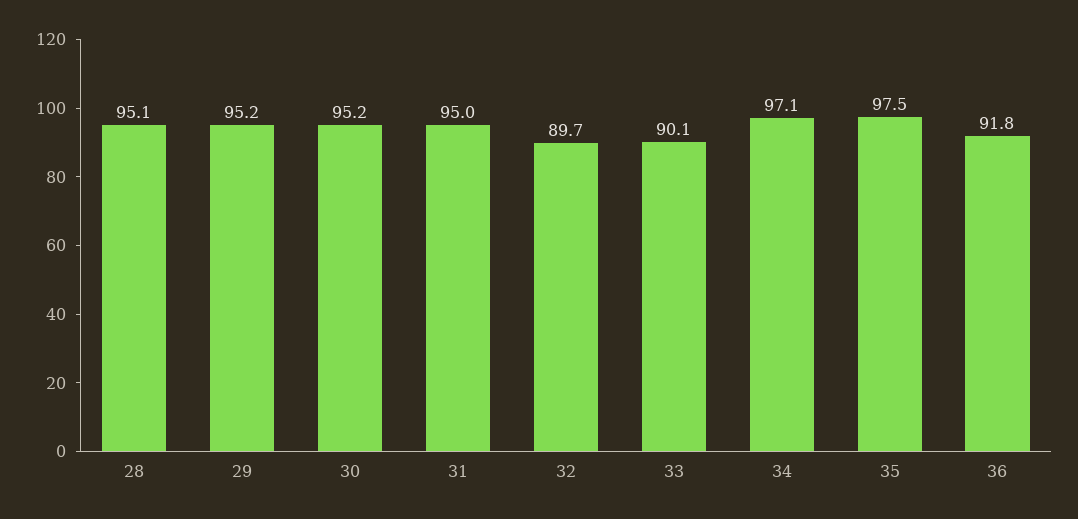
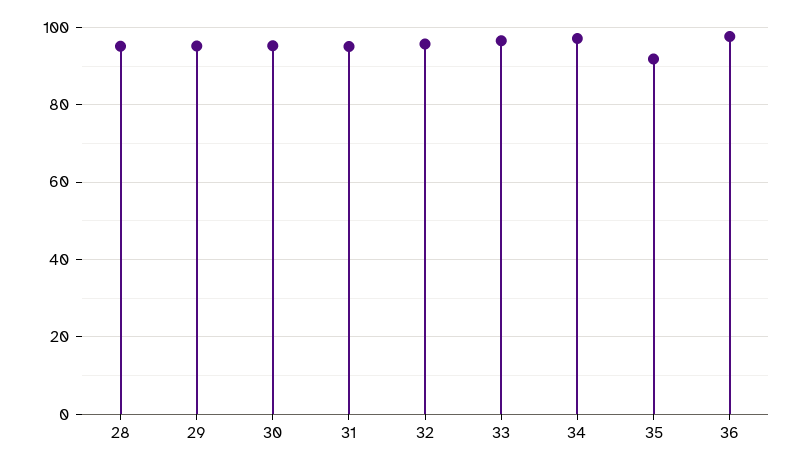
32: 89.7 -> 96
33: 90.1 -> 96
35: 97.5 -> 92
36: 91.8 -> 98

